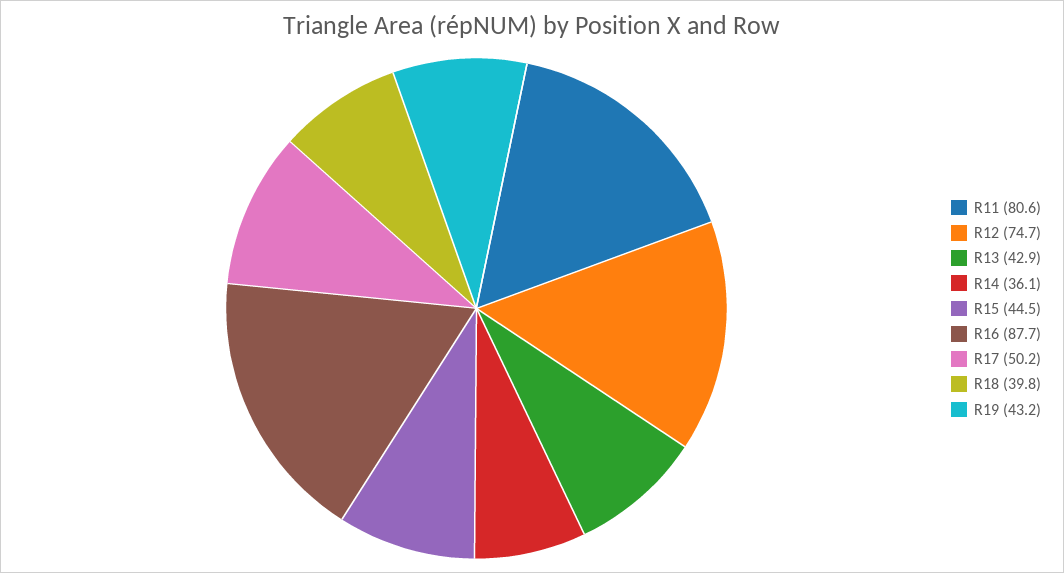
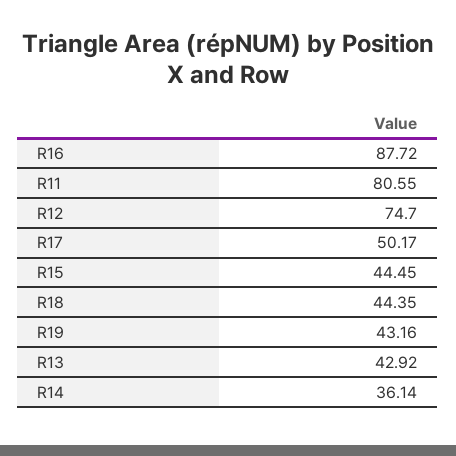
R18: 39.8 -> 44.35

